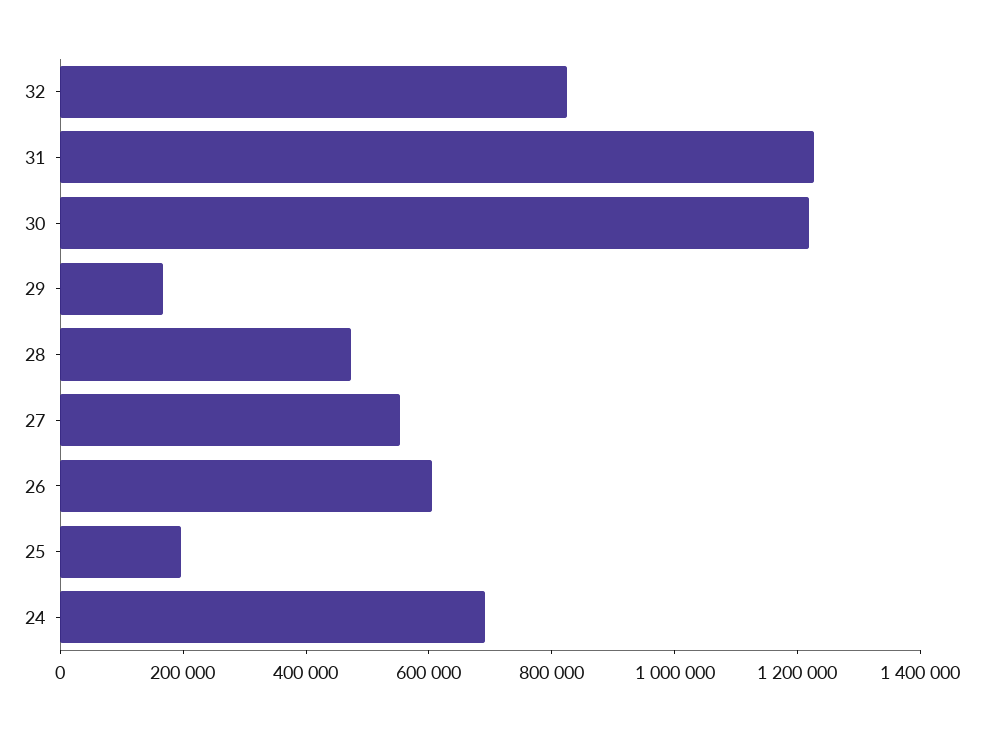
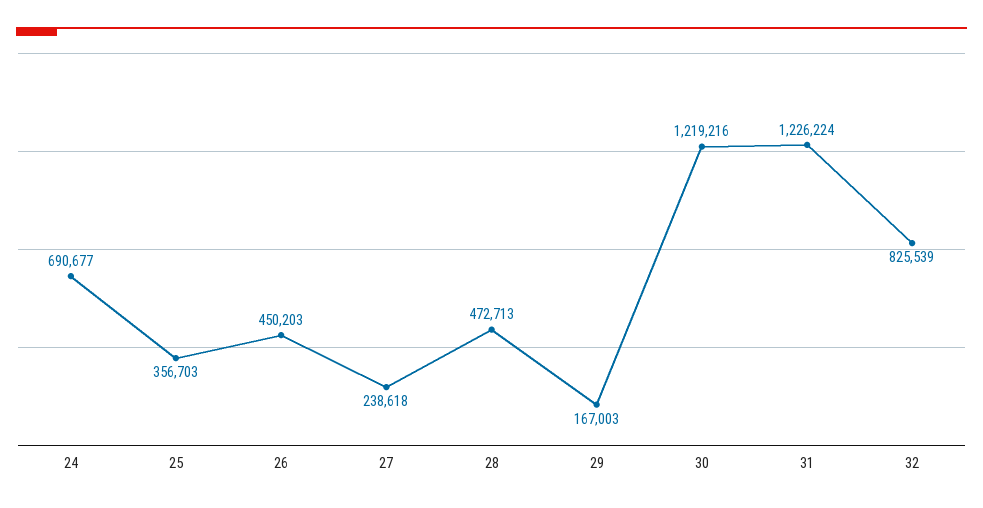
27: 550000 -> 238618
26: 600000 -> 450203
25: 200000 -> 356703

